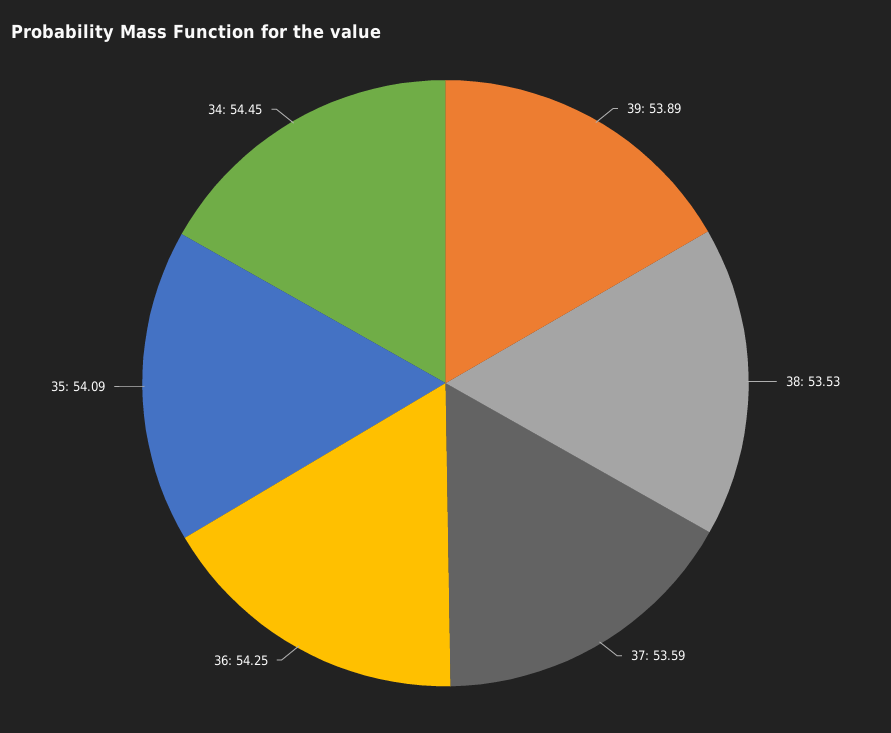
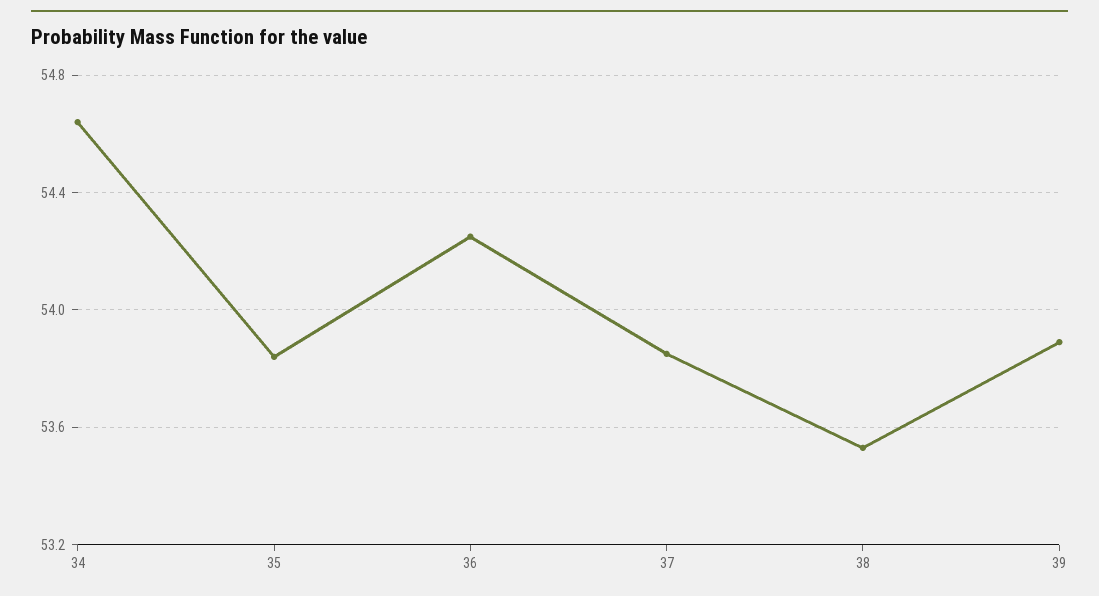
37: 53.59 -> 53.85
35: 54.09 -> 53.85
34: 54.45 -> 54.65

